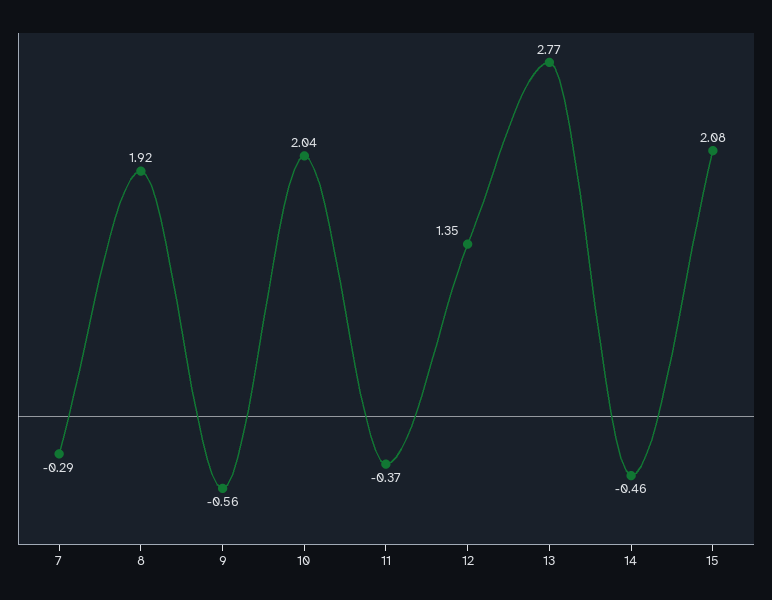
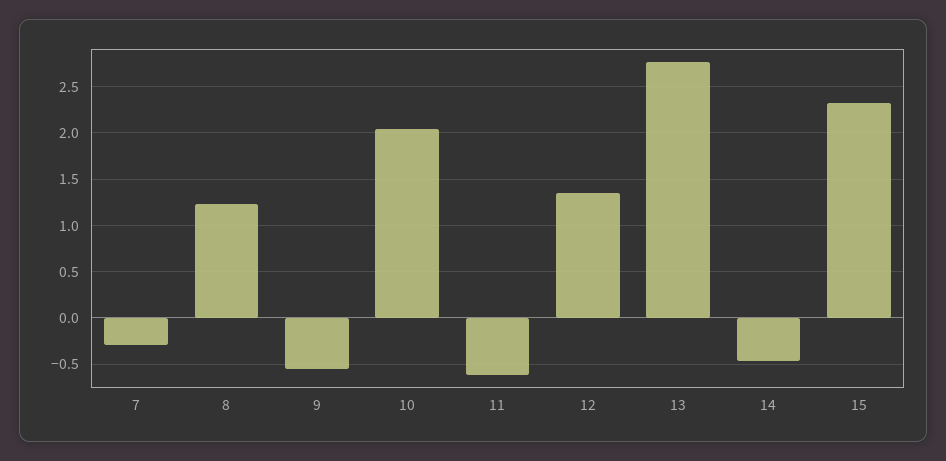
8: 1.92 -> 1.2
11: -0.37 -> -0.6
15: 2.08 -> 2.3

